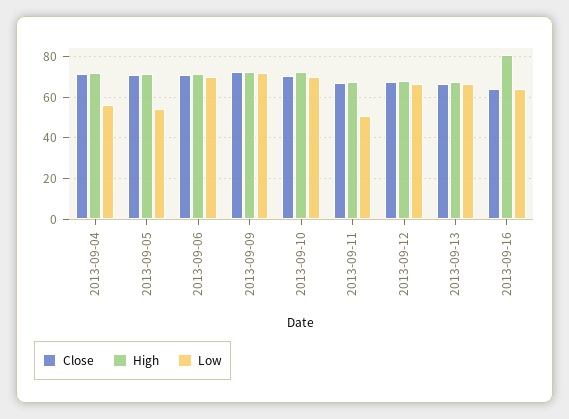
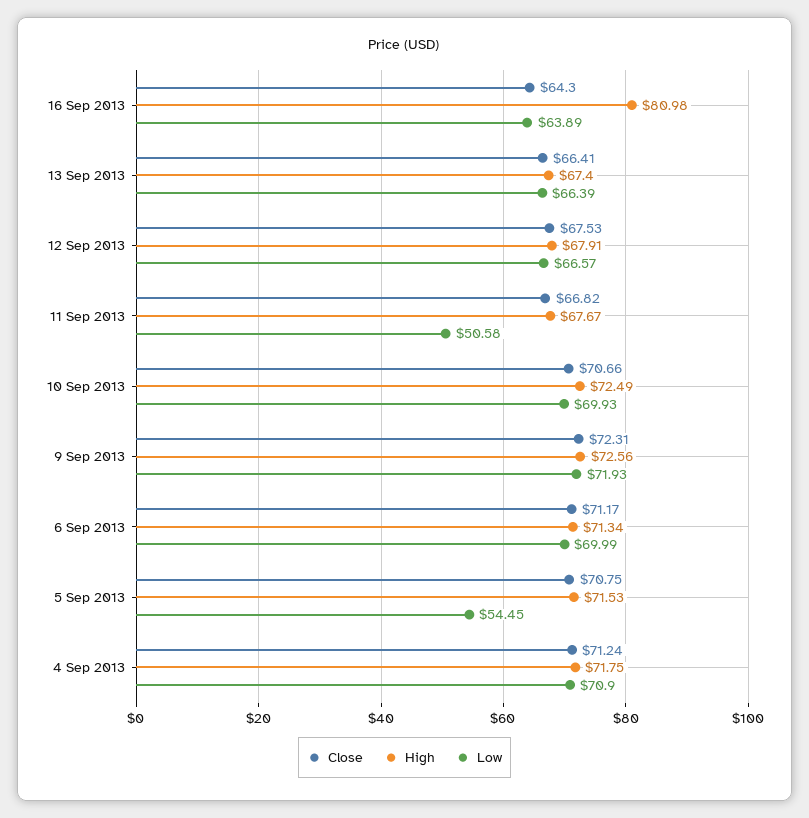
Low, 2013-09-04: 55 -> 70.9

